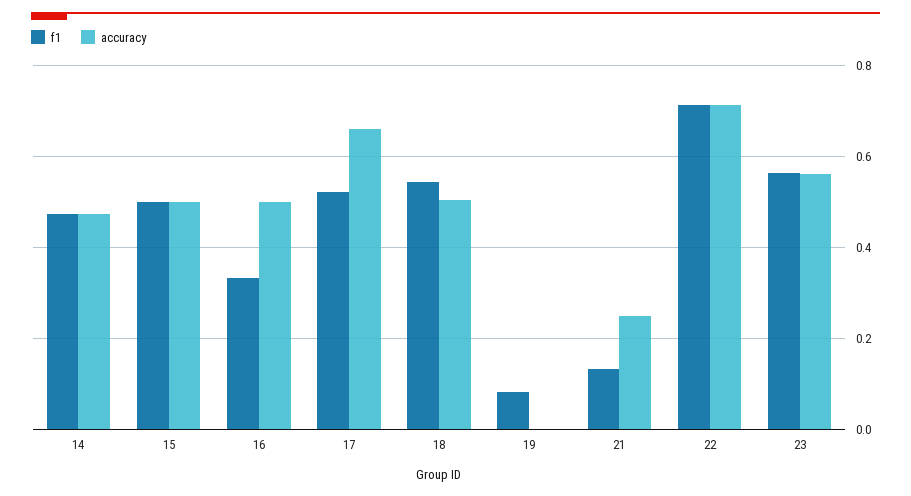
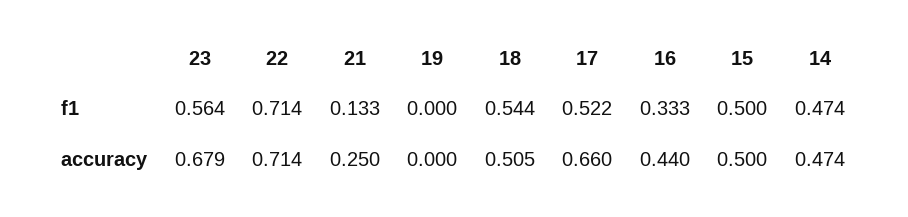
accuracy, 16: 0.5 -> 0.44
f1, 19: 0.08 -> 0
accuracy, 23: 0.56 -> 0.679

